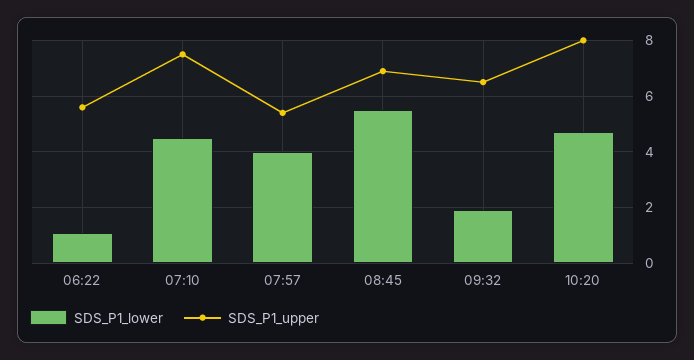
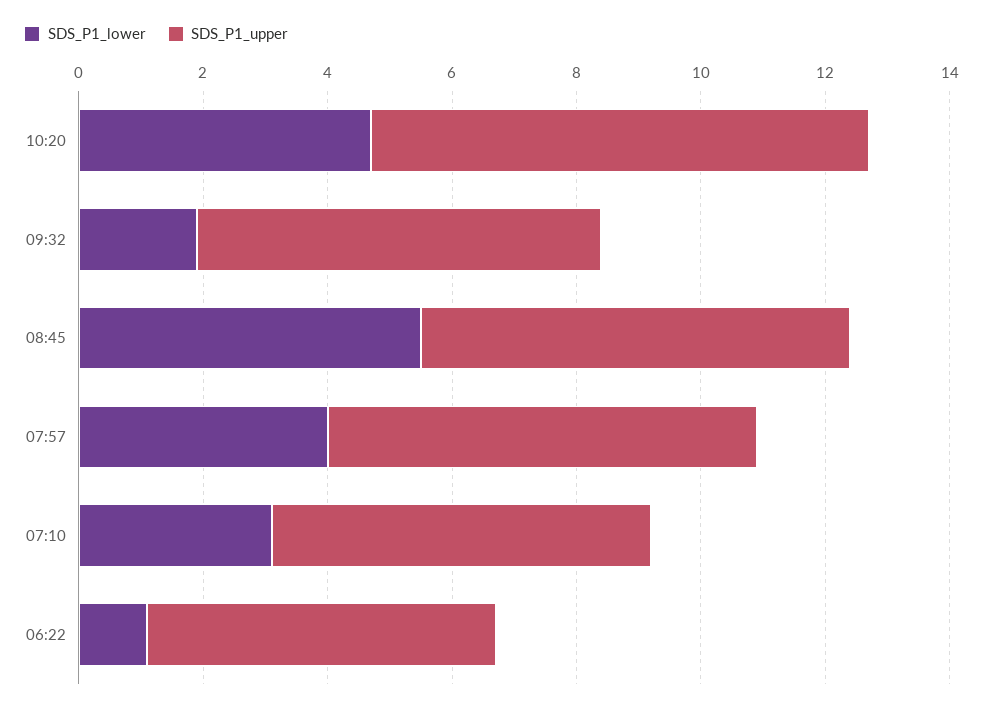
SDS_P1_lower, 07:10: 4.5 -> 3
SDS_P1_upper, 07:10: 7.5 -> 6
SDS_P1_upper, 07:57: 5.5 -> 7

